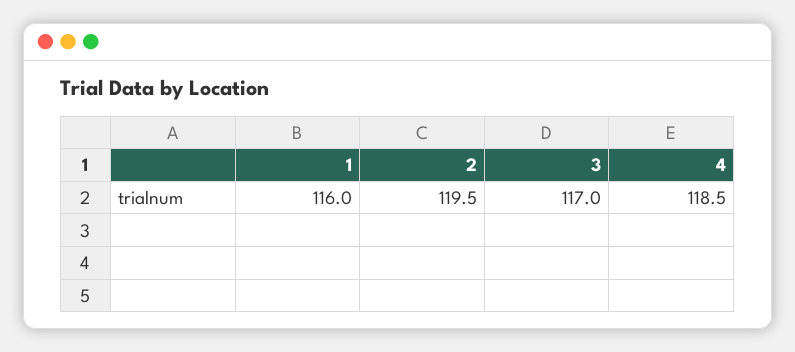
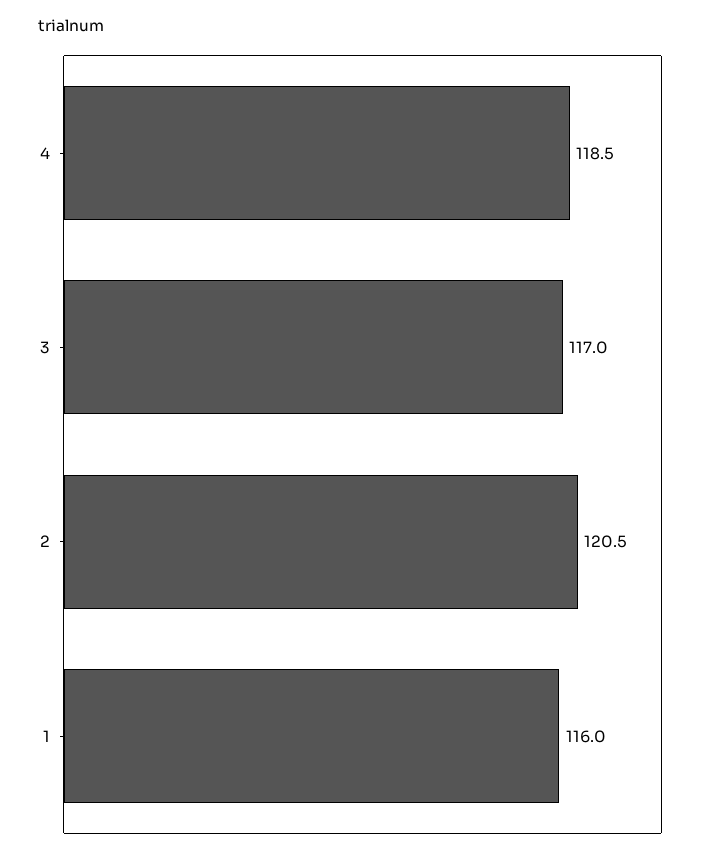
2: 119.5 -> 120.5

